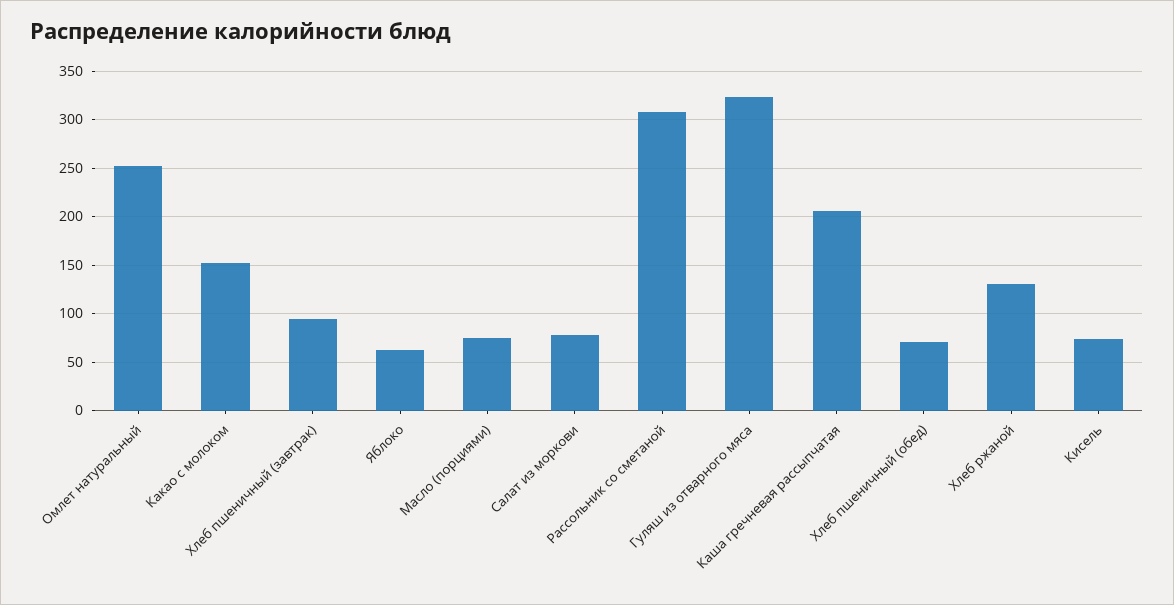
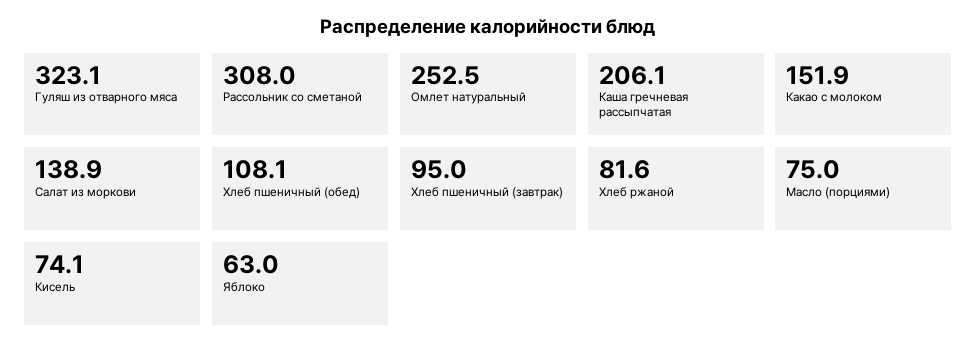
Салат из моркови: 80 -> 138.9
Хлеб пшеничный (обед): 70 -> 108.1
Хлеб ржаной: 130 -> 81.6

